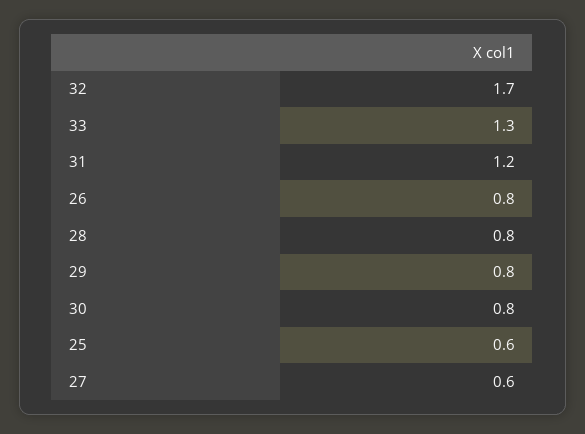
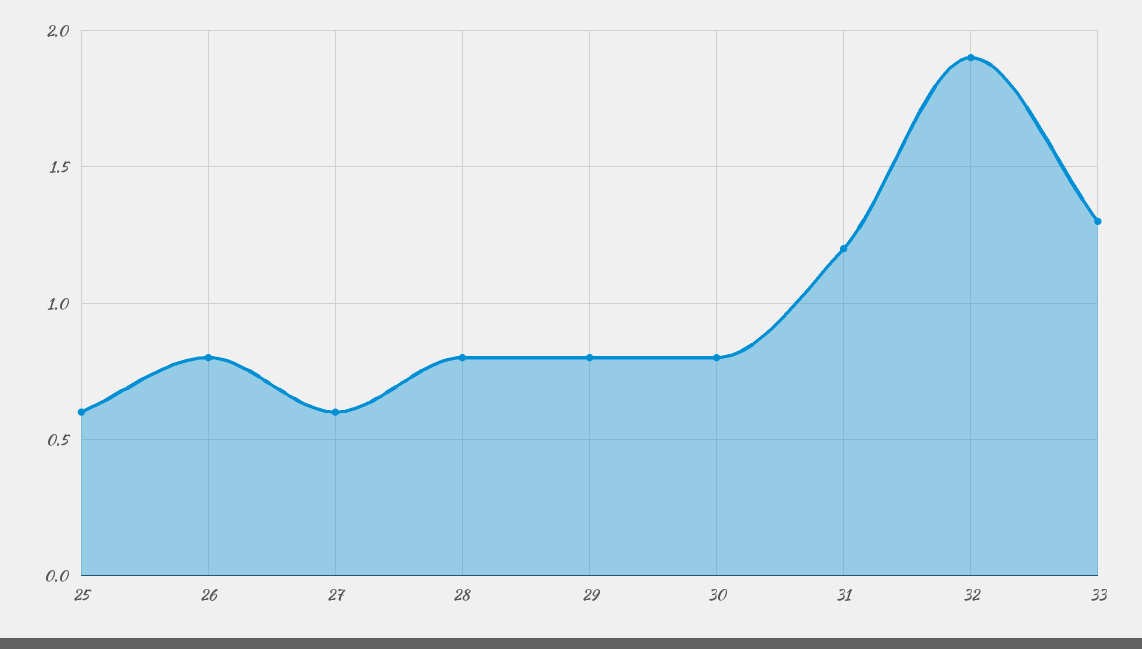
32: 1.7 -> 1.9

